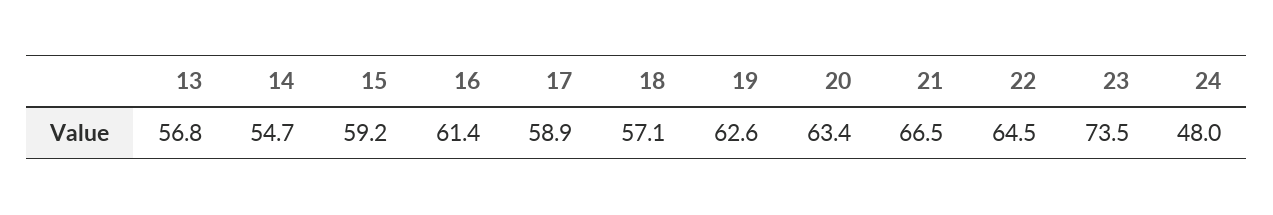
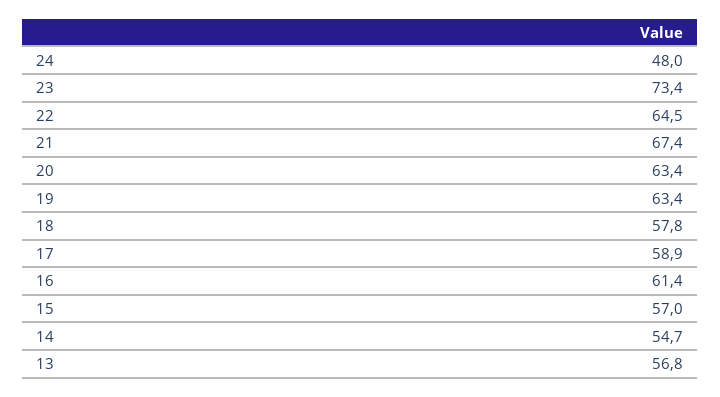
15: 59.2 -> 57
18: 57.1 -> 57.8
19: 62.6 -> 63.4
21: 66.5 -> 67.4
23: 73.5 -> 73.4

